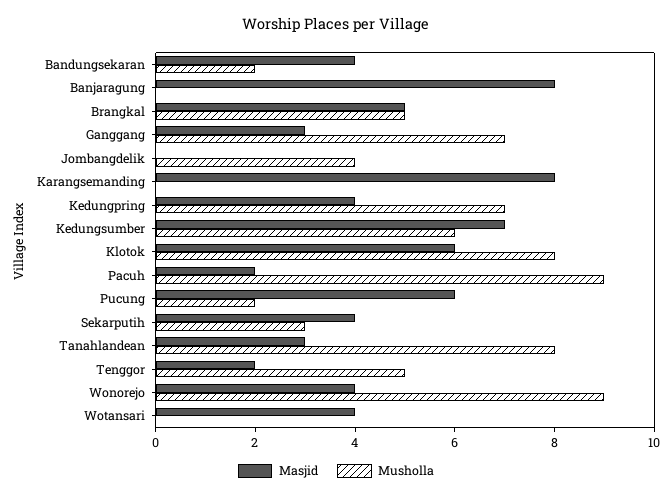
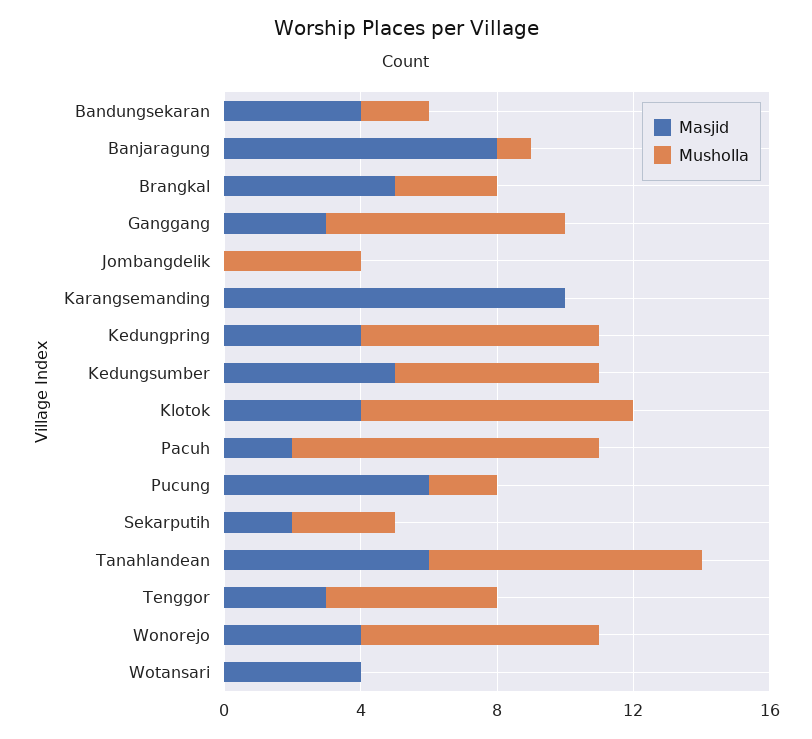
Musholla, Banjaragung: 0 -> 1
Musholla, Brangkal: 5 -> 3
Masjid, Karangsemanding: 8 -> 10
Masjid, Kedungsumber: 7 -> 5
Masjid, Klotok: 6 -> 4
Masjid, Sekarputih: 4 -> 2
Masjid, Tanahlandean: 3 -> 6
Masjid, Tenggor: 2 -> 3
Musholla, Wonorejo: 9 -> 7

